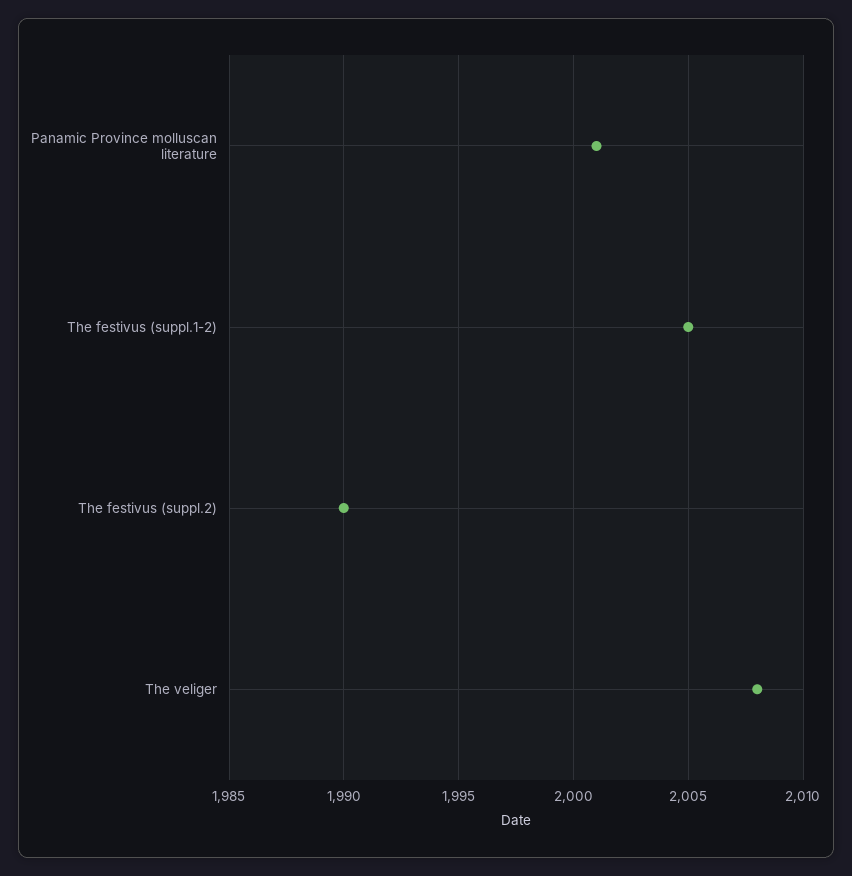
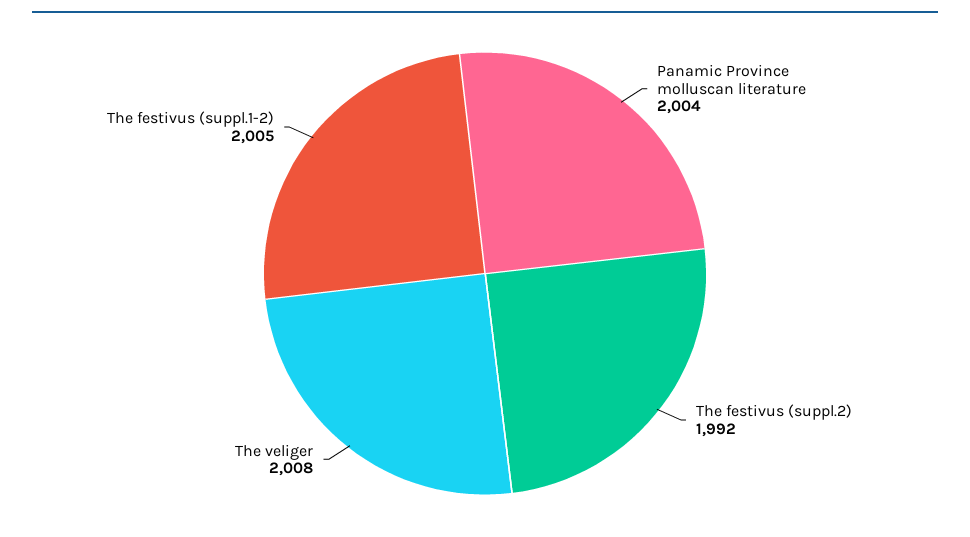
Panamic Province molluscan literature: 2001 -> 2004
The festivus (suppl.2): 1990 -> 1992

